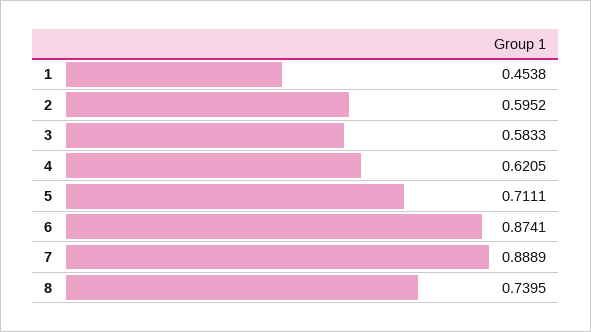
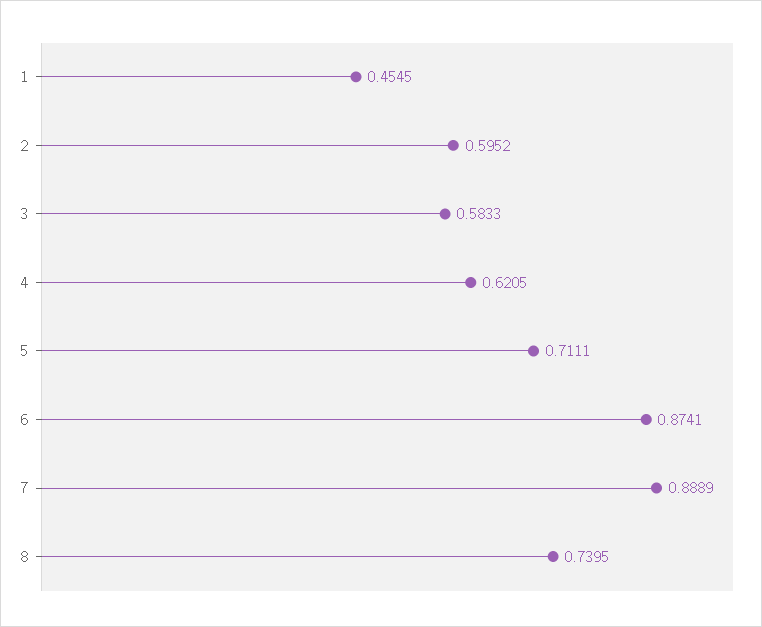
1: 0.4538 -> 0.4545

